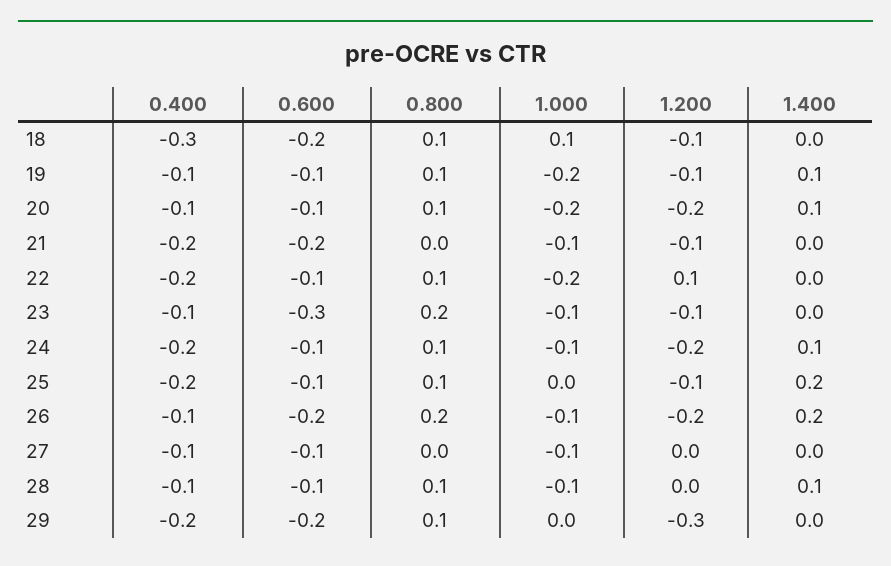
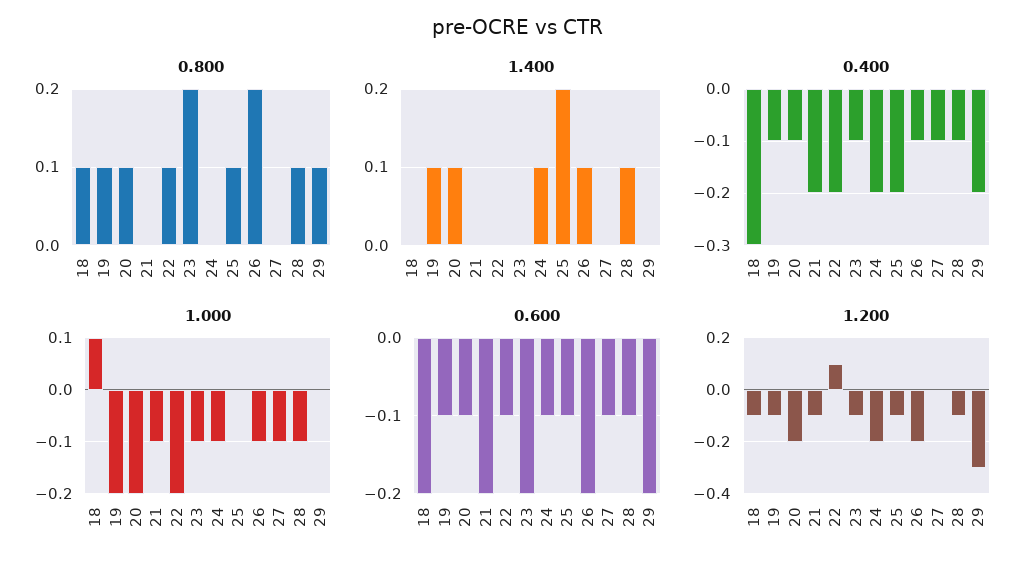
0.600, 23: -0.3 -> -0.2
0.800, 24: 0.1 -> 0
1.400, 26: 0.2 -> 0.1
1.200, 28: 0 -> -0.1

